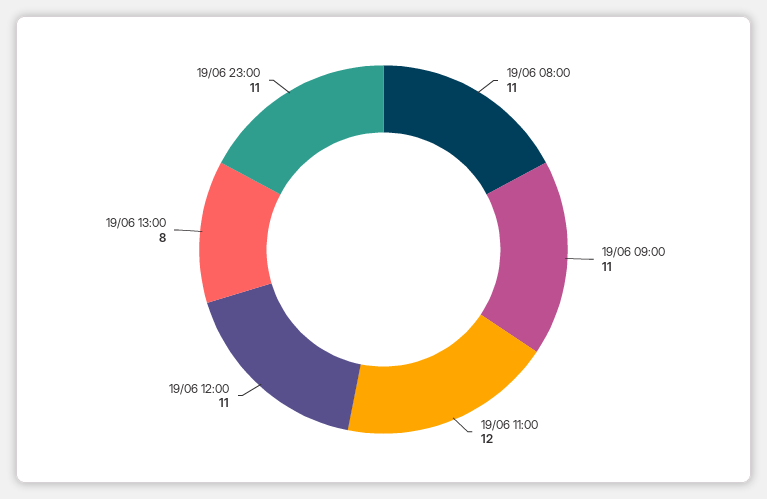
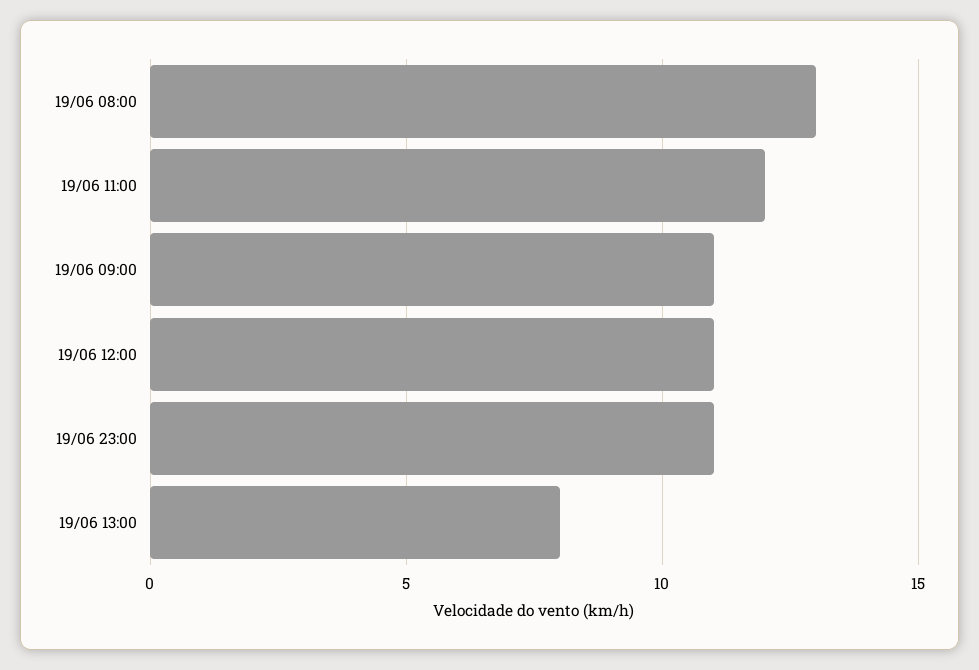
19/06 08:00: 11 -> 13

